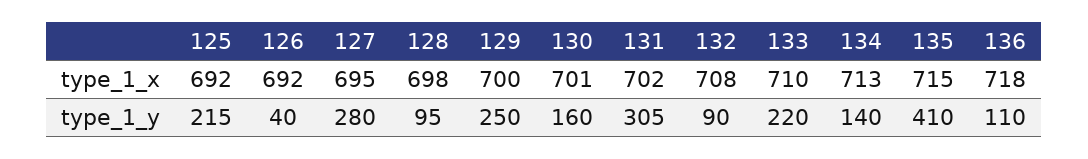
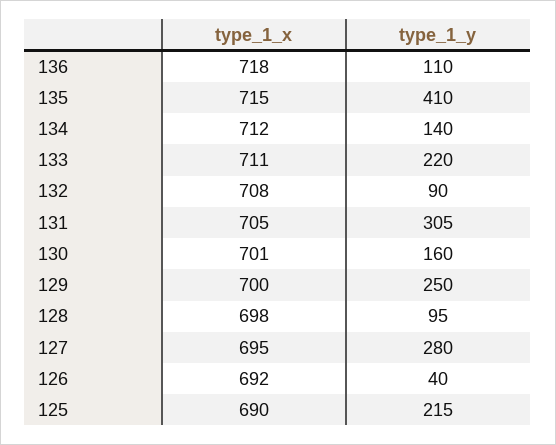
125, type_1_x: 692 -> 690
131, type_1_x: 702 -> 705
133, type_1_x: 710 -> 711
134, type_1_x: 713 -> 712

